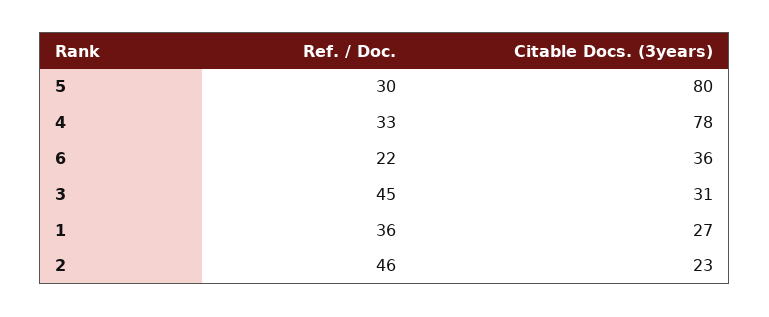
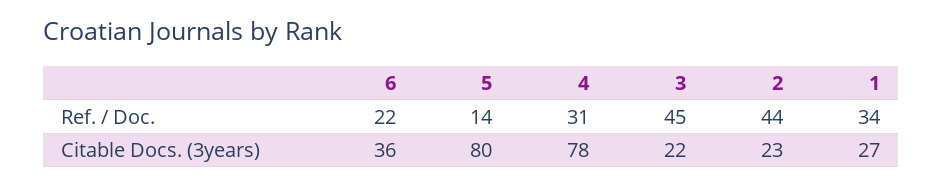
Ref. / Doc., 5: 30 -> 14
Ref. / Doc., 4: 33 -> 31
Citable Docs. (3years), 3: 31 -> 22
Ref. / Doc., 1: 36 -> 34
Ref. / Doc., 2: 46 -> 44

